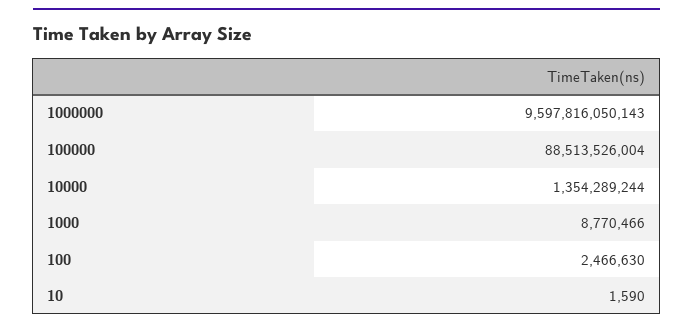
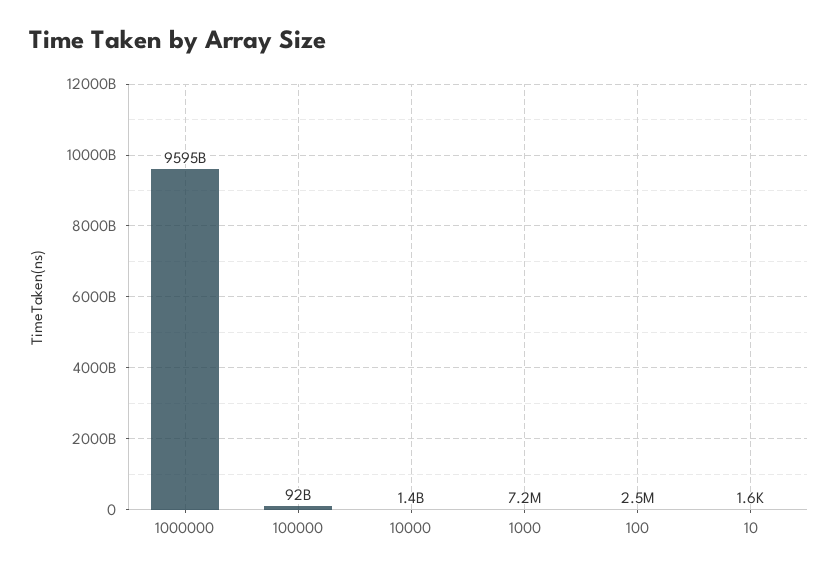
1000000: 9597816050143 -> 9595000000000
100000: 88513526004 -> 92000000000
1000: 8770466 -> 7200000

